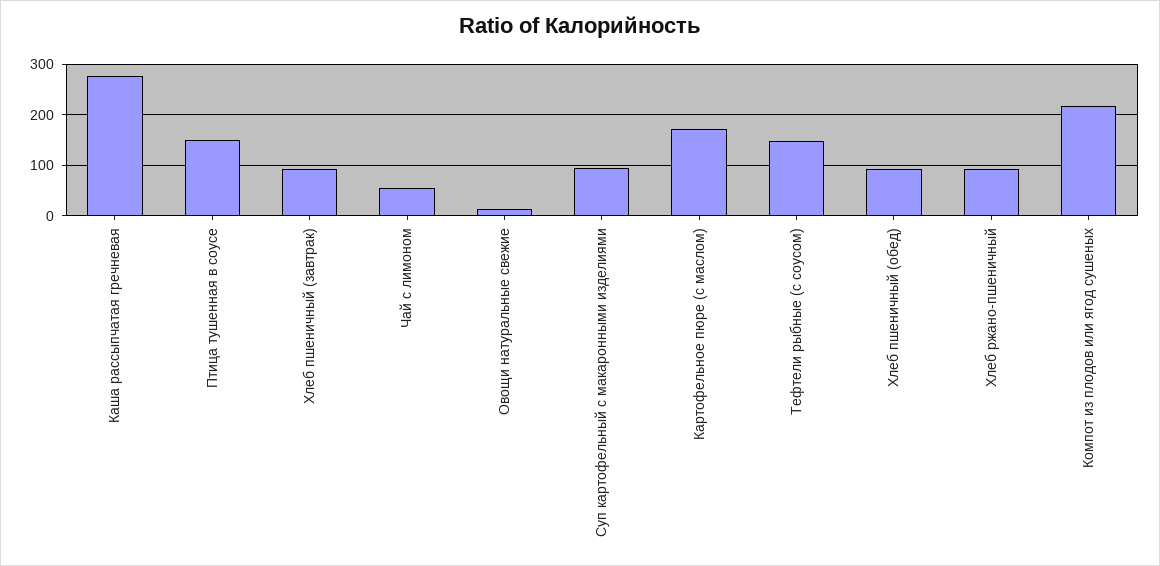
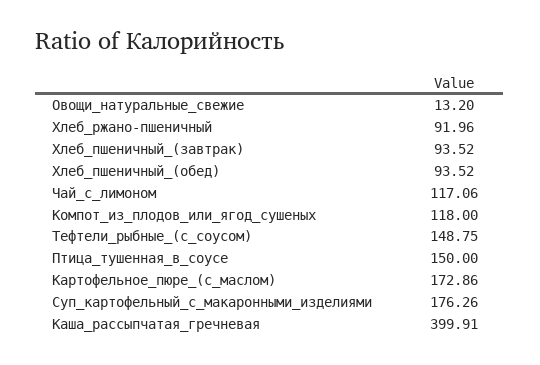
Каша рассыпчатая гречневая: 280 -> 399.91
Чай с лимоном: 60 -> 117.06
Суп картофельный с макаронными изделиями: 100 -> 176.26
Компот из плодов или ягод сушеных: 220 -> 118

